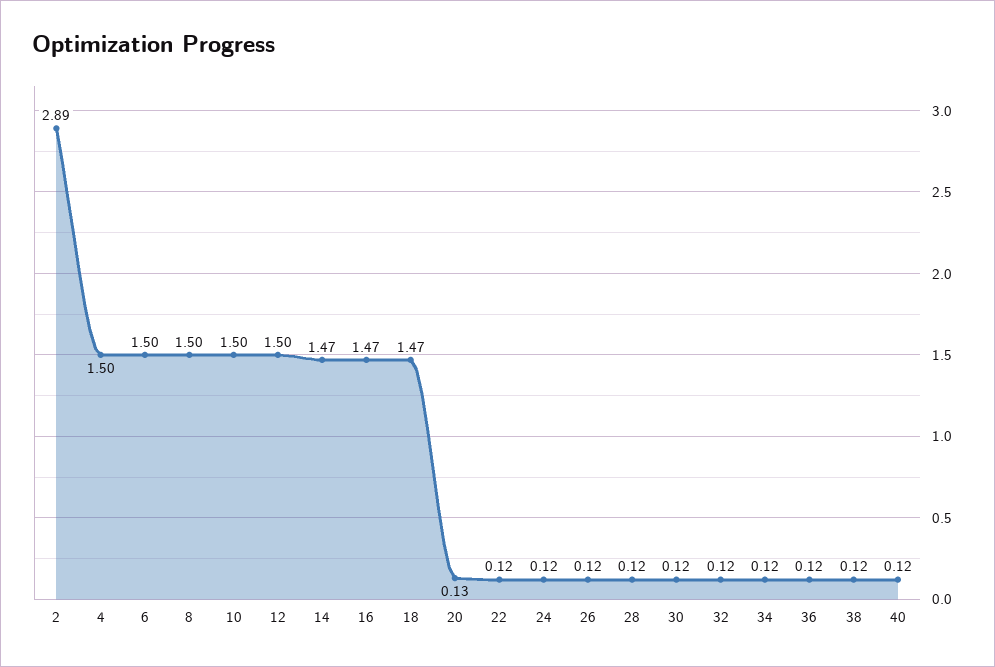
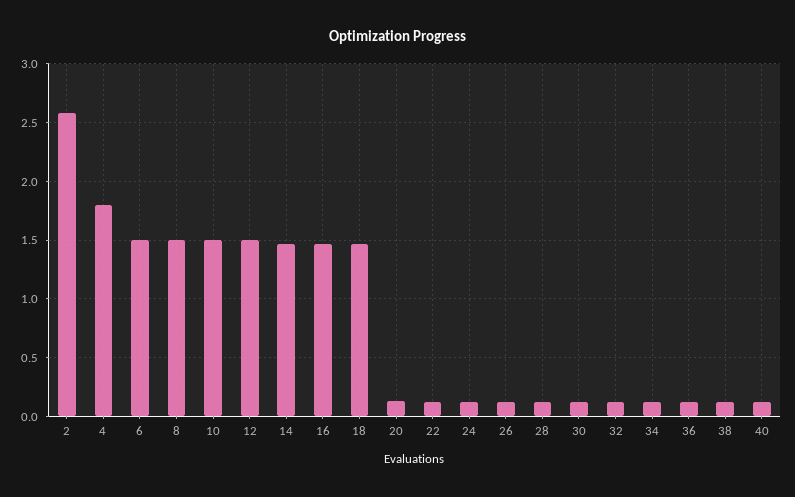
2: 2.89 -> 2.6
4: 1.5 -> 1.8

